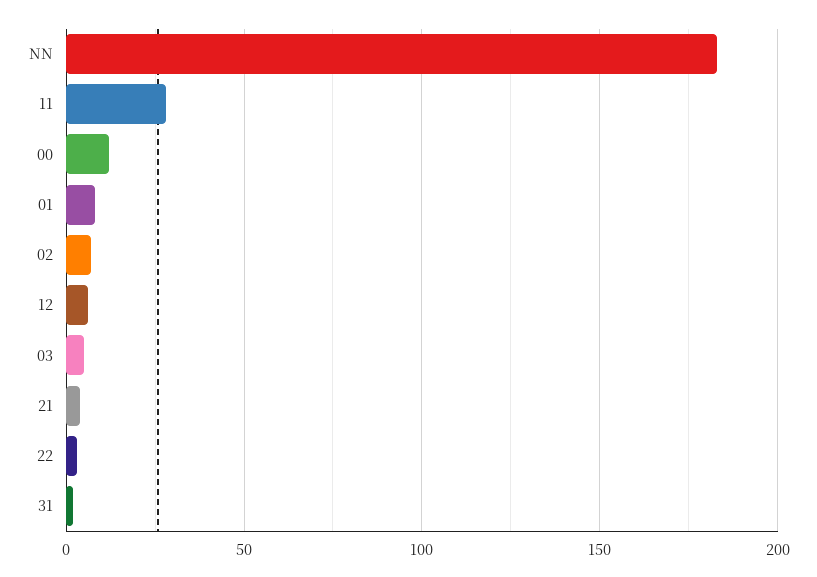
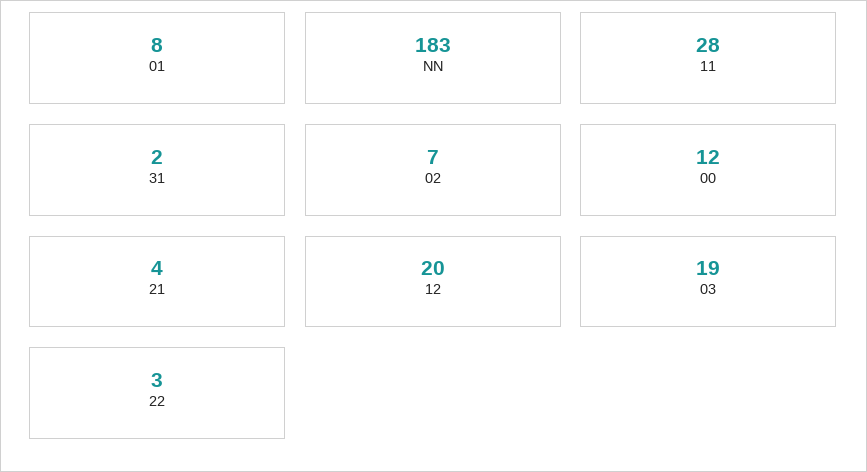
12: 5 -> 20
03: 5 -> 19

